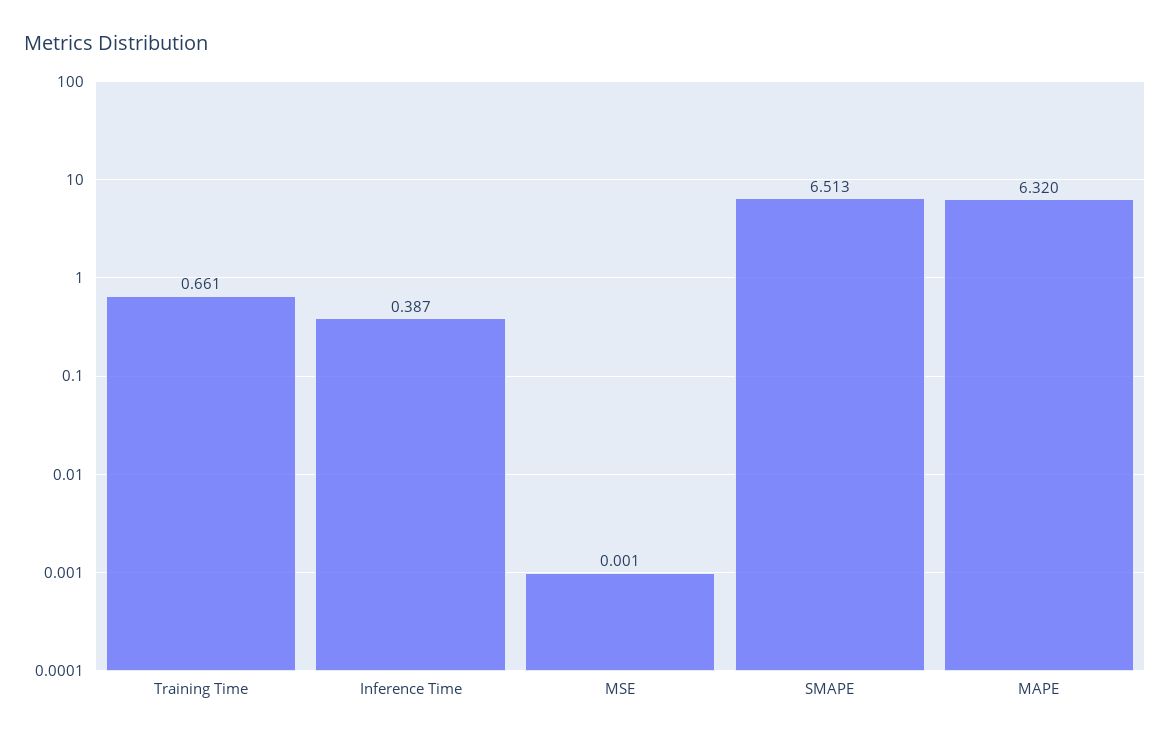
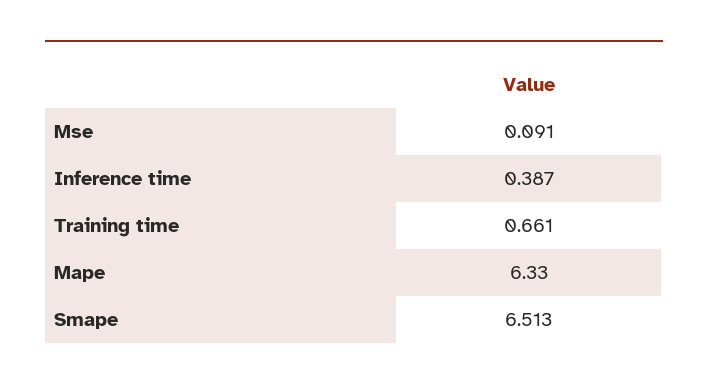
MSE: 0.001 -> 0.091
MAPE: 6.32 -> 6.33

